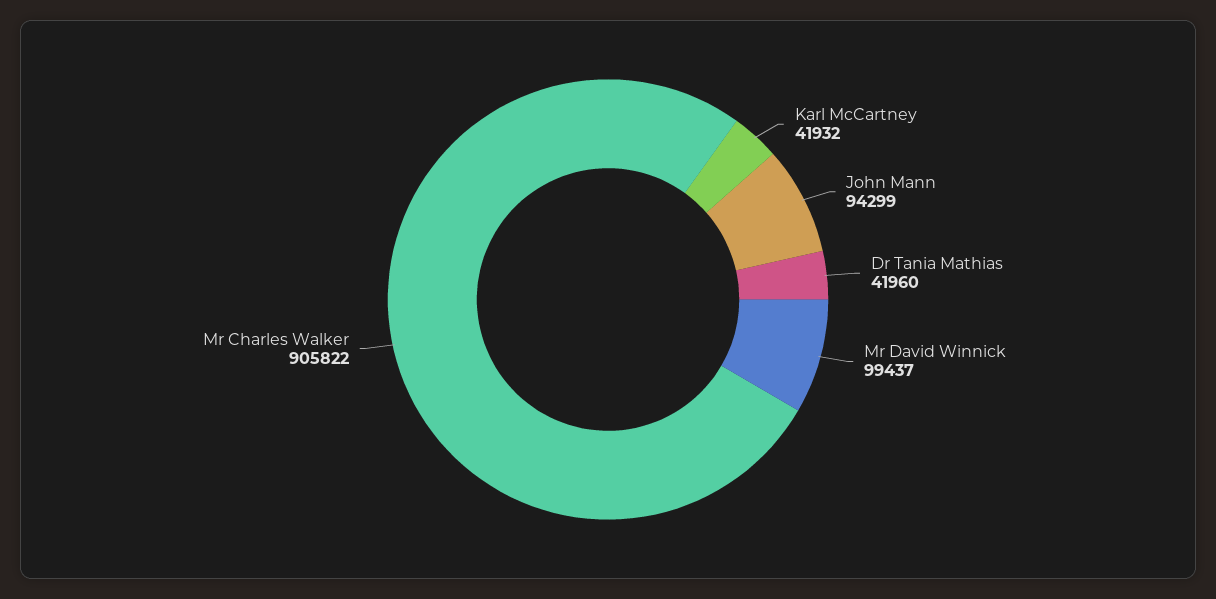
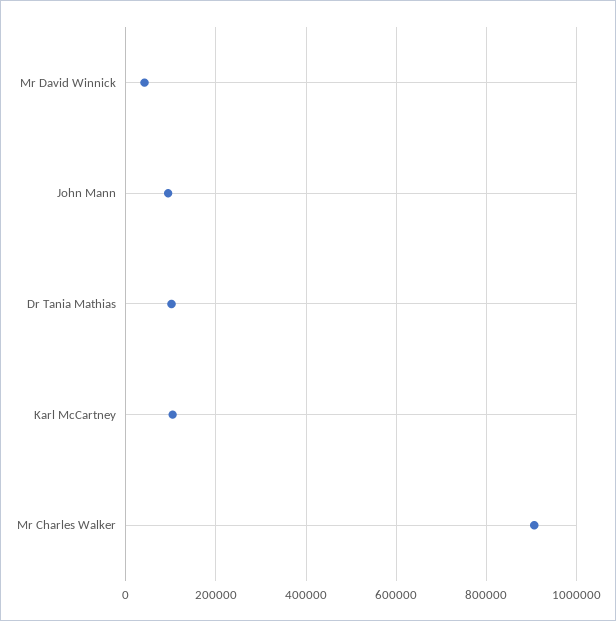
Karl McCartney: 41932 -> 100000
Dr Tania Mathias: 41960 -> 100000
Mr David Winnick: 99437 -> 40000

